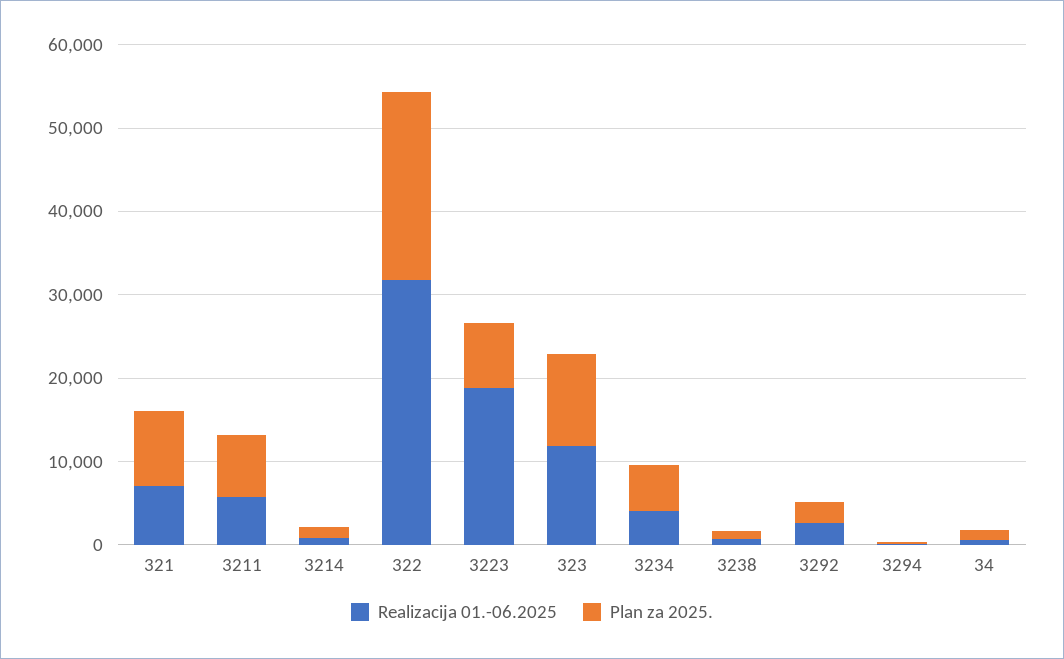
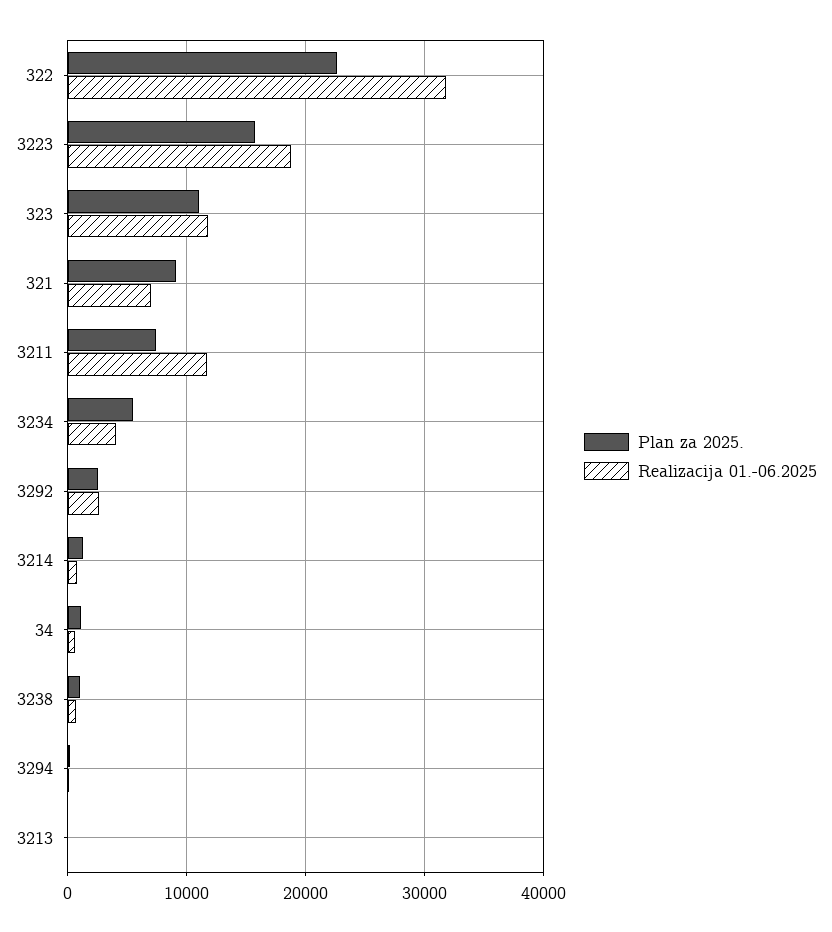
Realizacija 01.-06.2025, 3211: 6000 -> 12000
Plan za 2025., 3223: 8000 -> 16000
Plan za 2025., 3213: none -> 0
Realizacija 01.-06.2025, 3213: none -> 0

